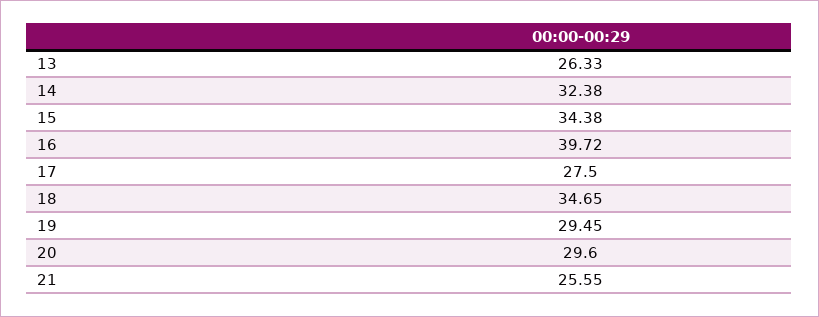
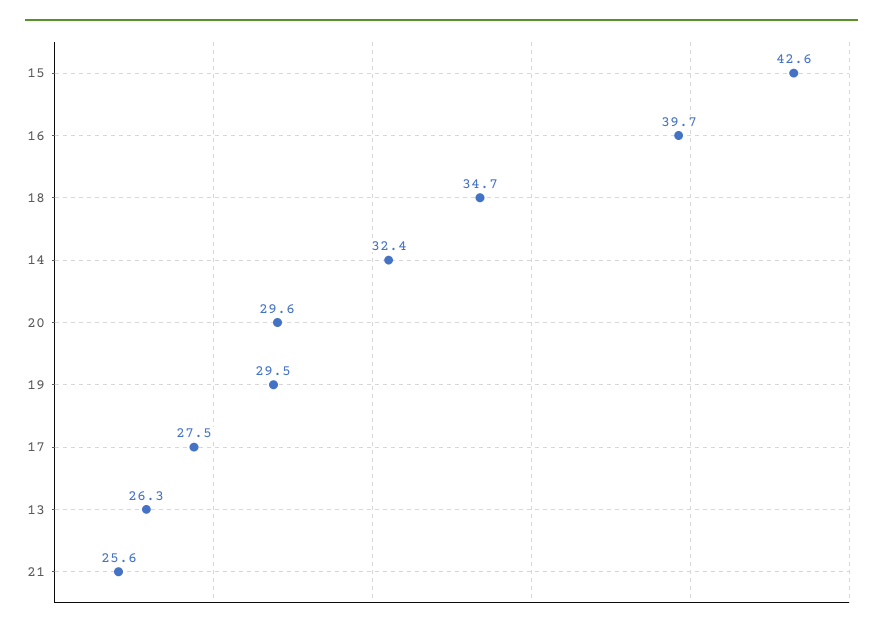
15: 34.38 -> 42.6

